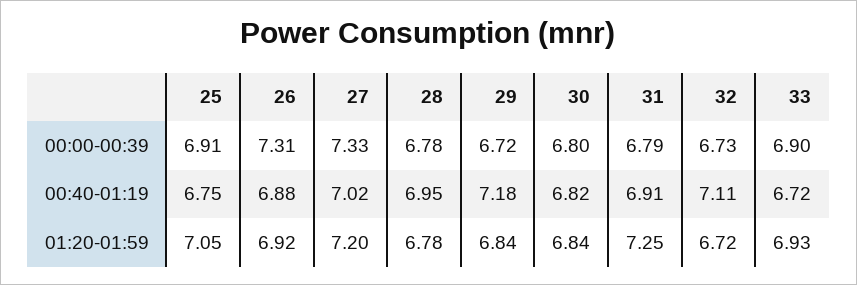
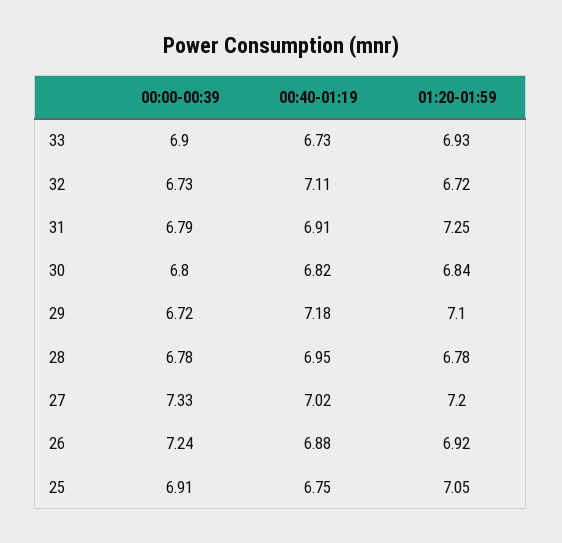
26, 00:00-00:39: 7.31 -> 7.24
33, 00:40-01:19: 6.72 -> 6.73
29, 01:20-01:59: 6.84 -> 7.1

